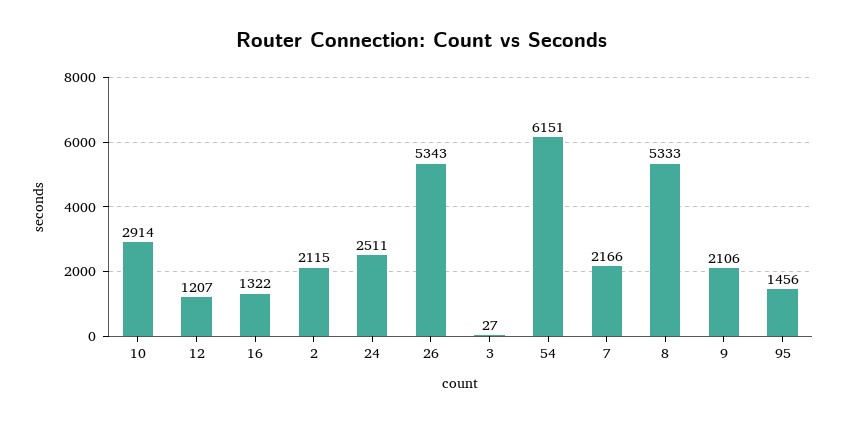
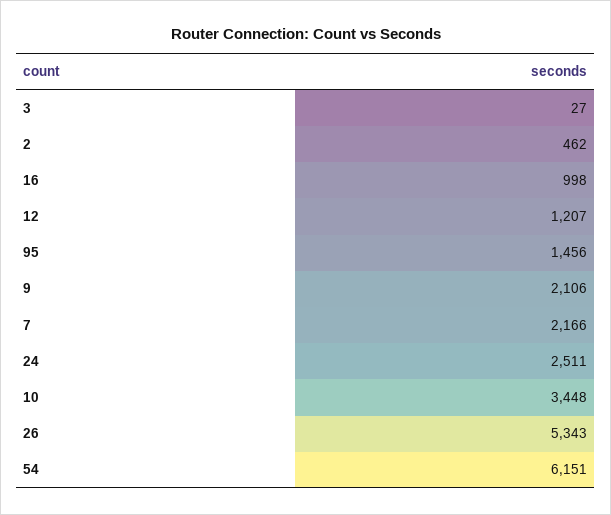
10: 2914 -> 3448
16: 1322 -> 998
2: 2115 -> 462
8: 5333 -> none

